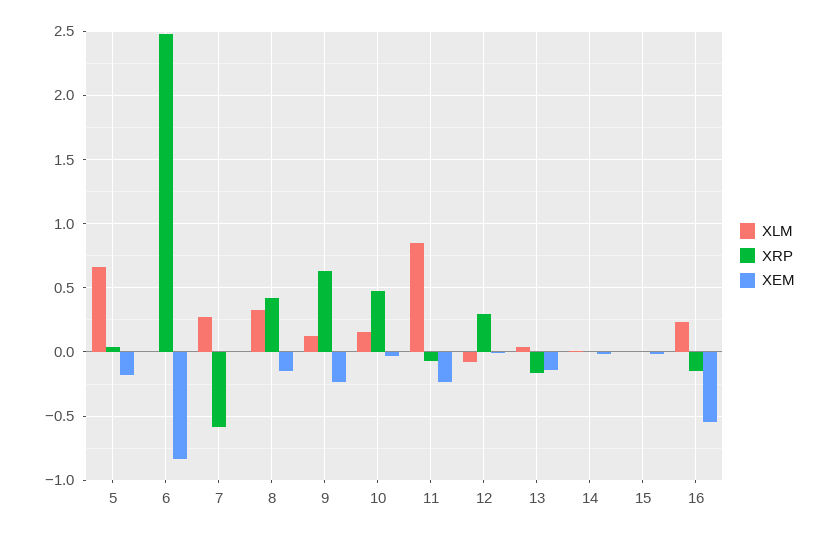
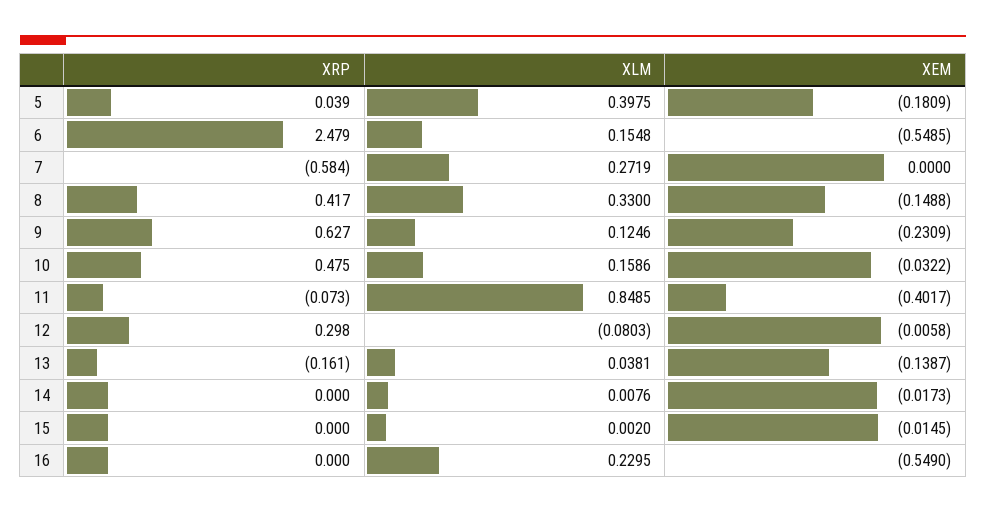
XLM, 5: 0.65 -> 0.3975
XLM, 6: 0 -> 0.1548
XEM, 6: -0.85 -> -0.5485
XEM, 11: -0.25 -> -0.4017
XRP, 16: -0.15 -> 0

